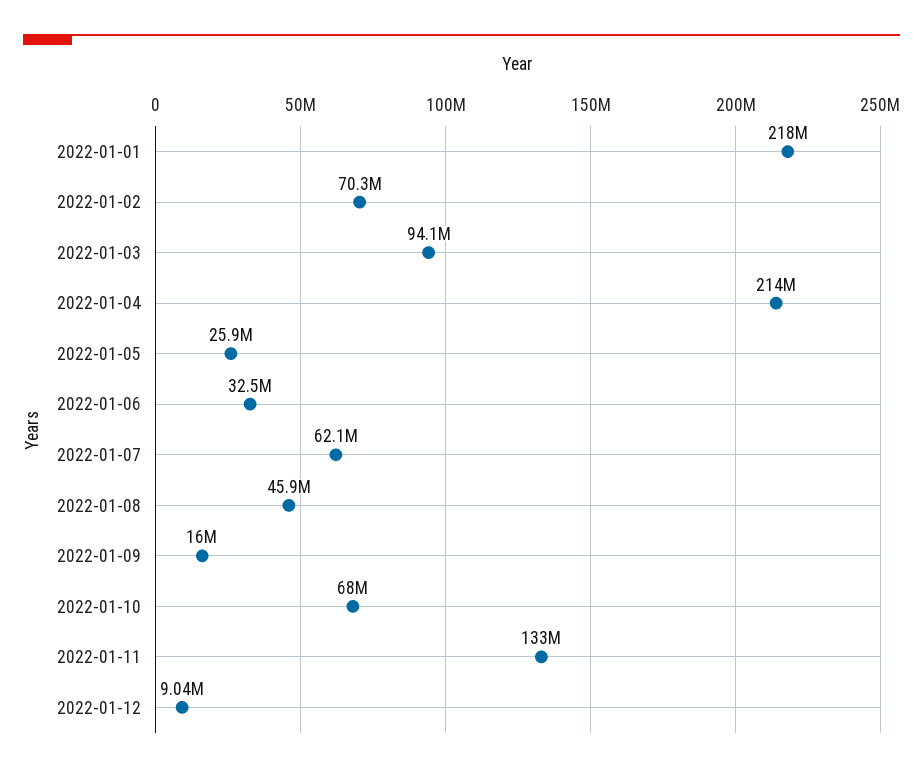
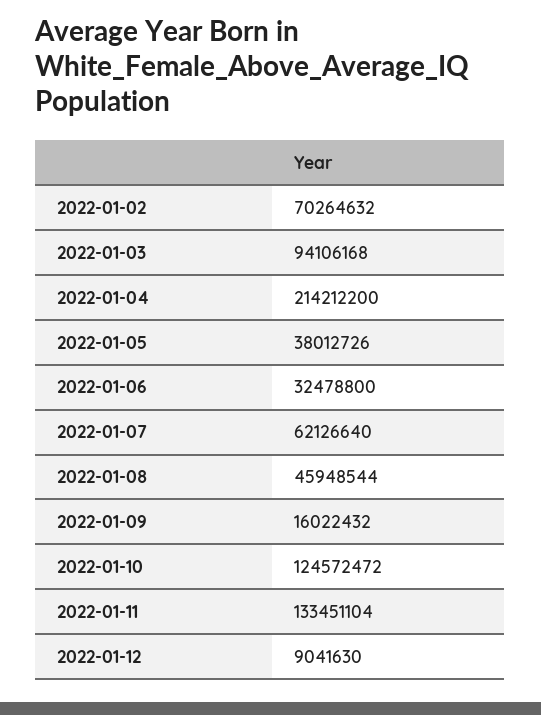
2022-01-01: 218000000 -> none
2022-01-05: 25900000 -> 38012726
2022-01-10: 68000000 -> 124572472

